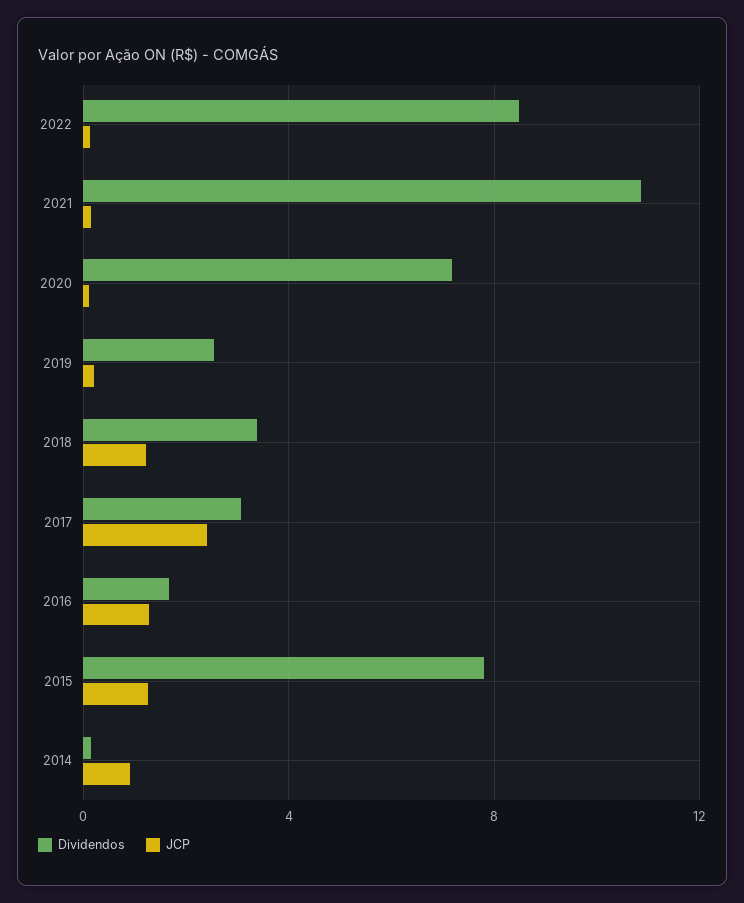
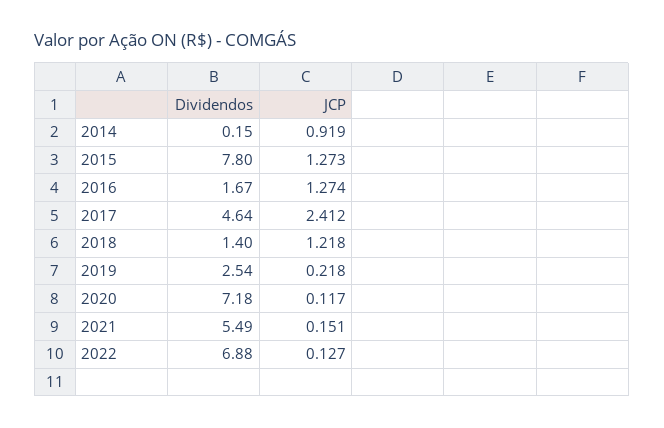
Dividendos, 2022: 8.5 -> 6.88
Dividendos, 2021: 11 -> 5.49
Dividendos, 2018: 3.5 -> 1.4
Dividendos, 2017: 3 -> 4.64

